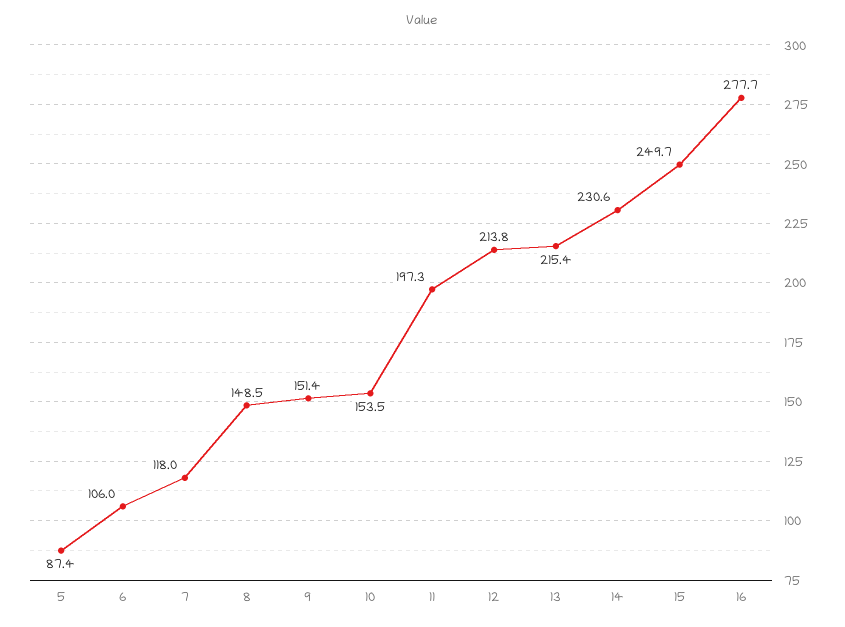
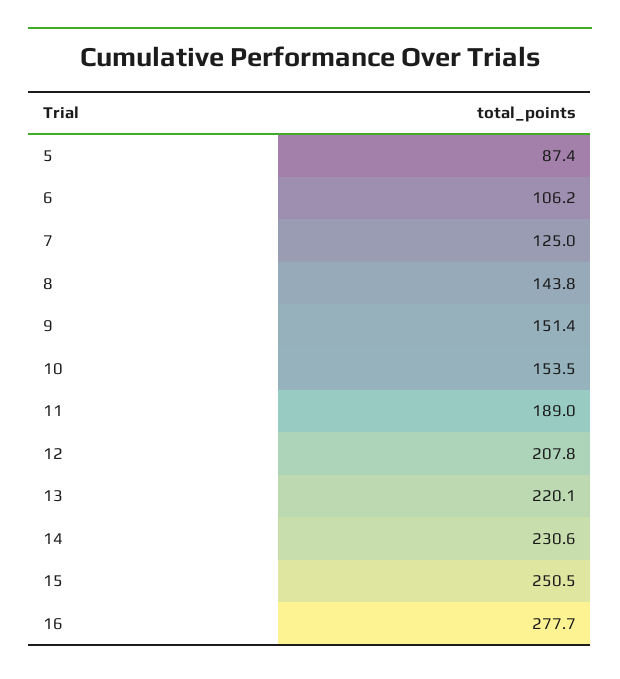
6: 106 -> 106.2
7: 118 -> 125
8: 148.5 -> 143.8
11: 197.3 -> 189
12: 213.8 -> 207.8
13: 215.4 -> 220.1
15: 249.7 -> 250.5

